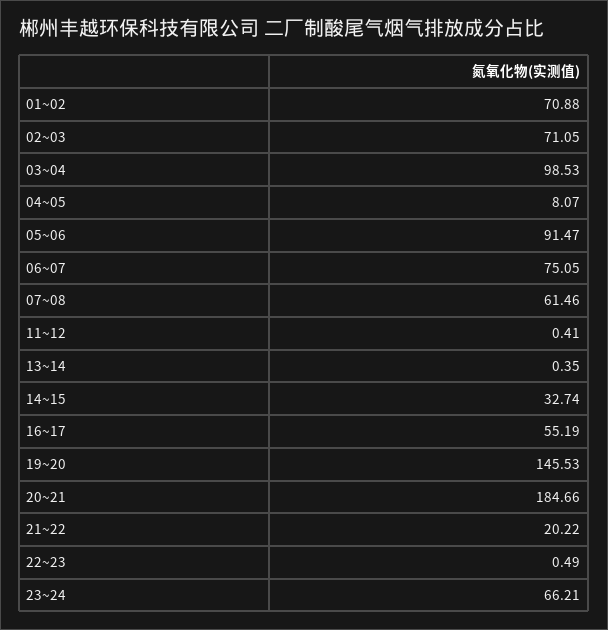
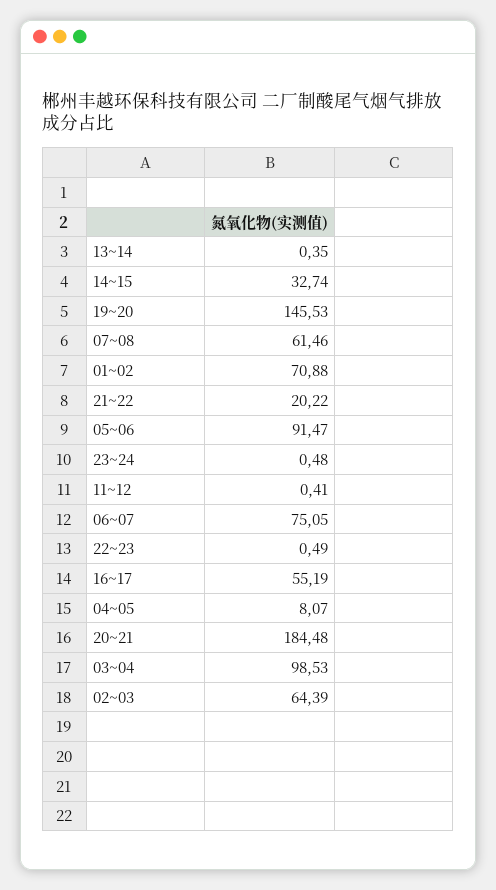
02~03: 71.05 -> 64.39
20~21: 184.66 -> 184.48
23~24: 66.21 -> 0.48

